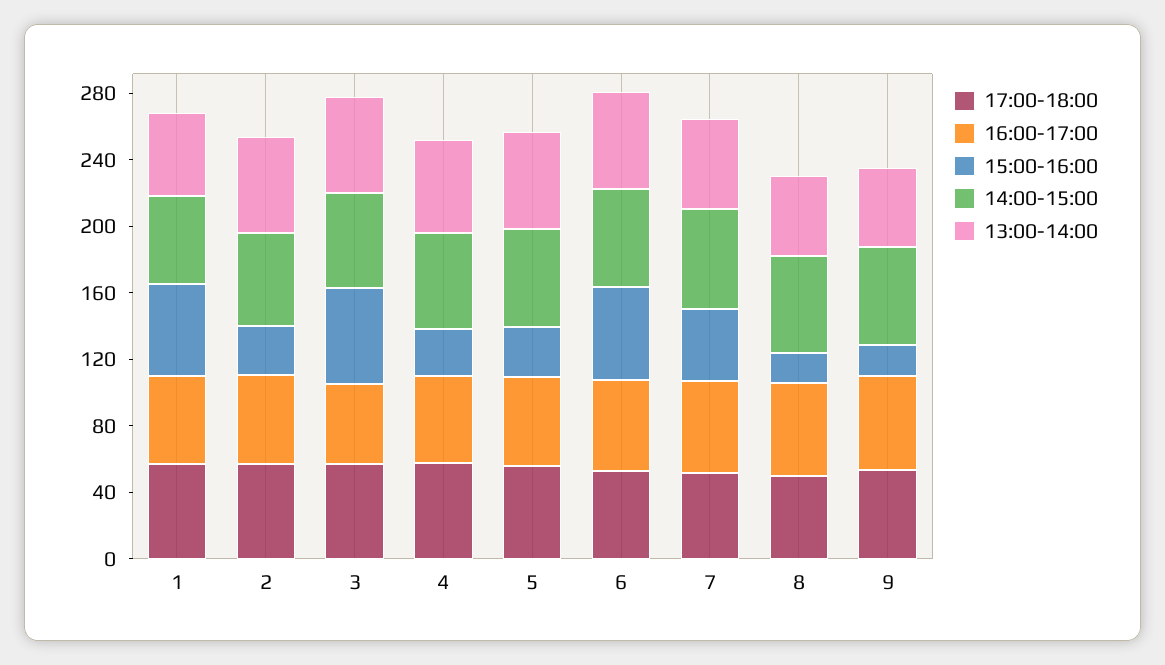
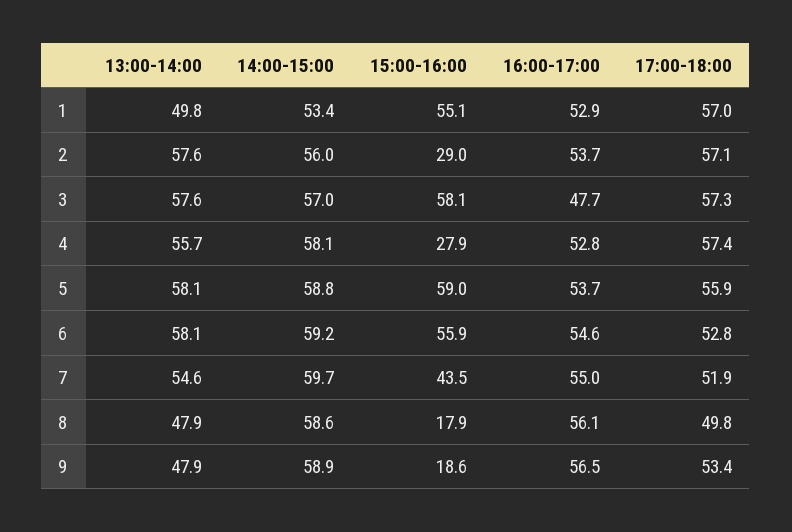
15:00-16:00, 5: 30 -> 59

